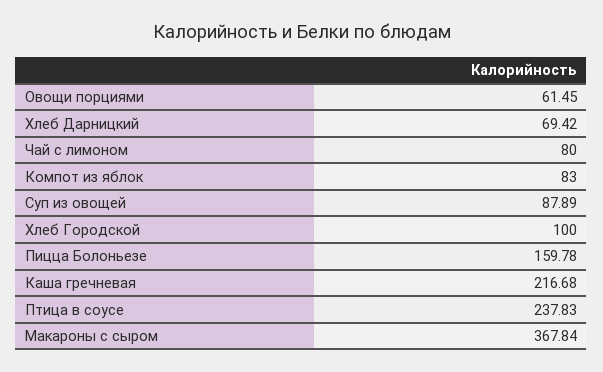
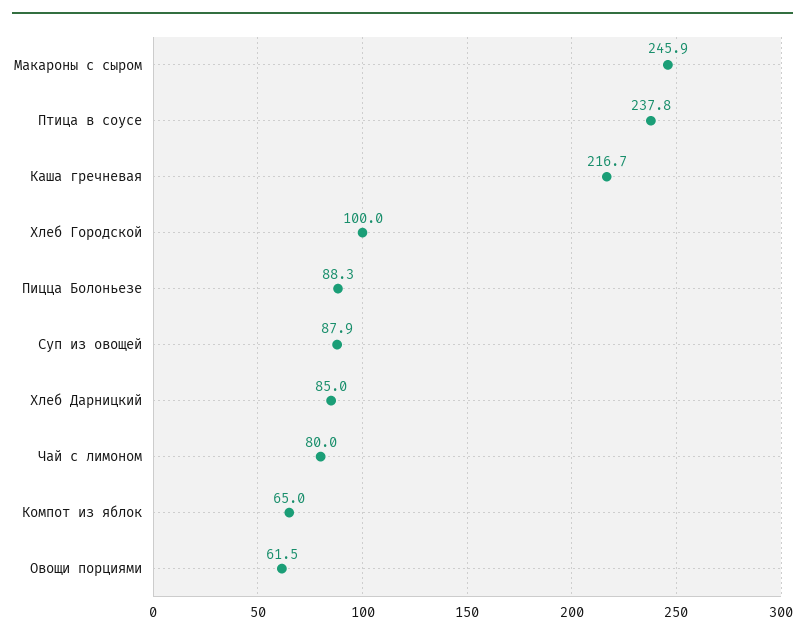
Хлеб Дарницкий: 69.42 -> 85
Компот из яблок: 83 -> 65
Пицца Болоньезе: 159.78 -> 88.3
Макароны с сыром: 367.84 -> 245.9

